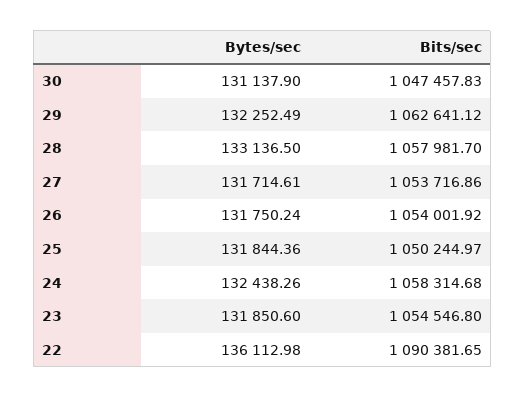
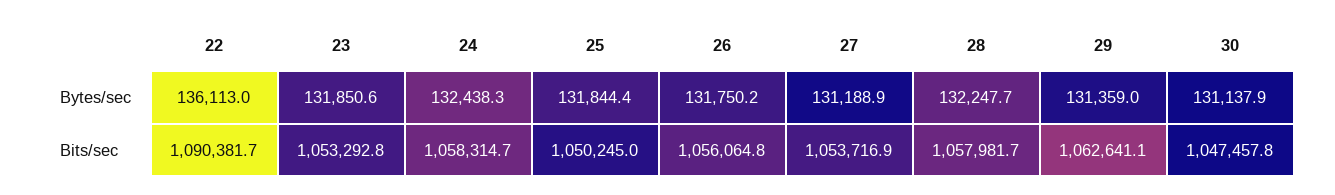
Bytes/sec, 29: 132252.49 -> 131359
Bytes/sec, 28: 133136.5 -> 132247.7
Bytes/sec, 27: 131714.61 -> 131188.9
Bits/sec, 26: 1054001.92 -> 1056064.8
Bits/sec, 23: 1054546.8 -> 1053292.8

